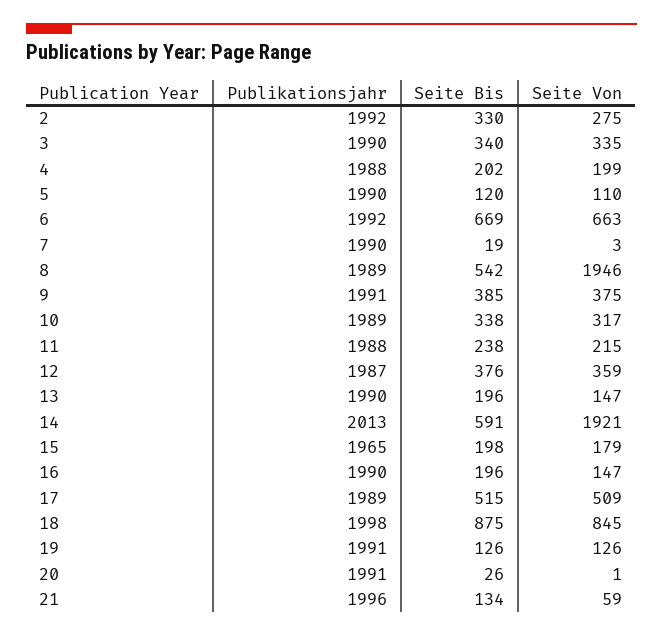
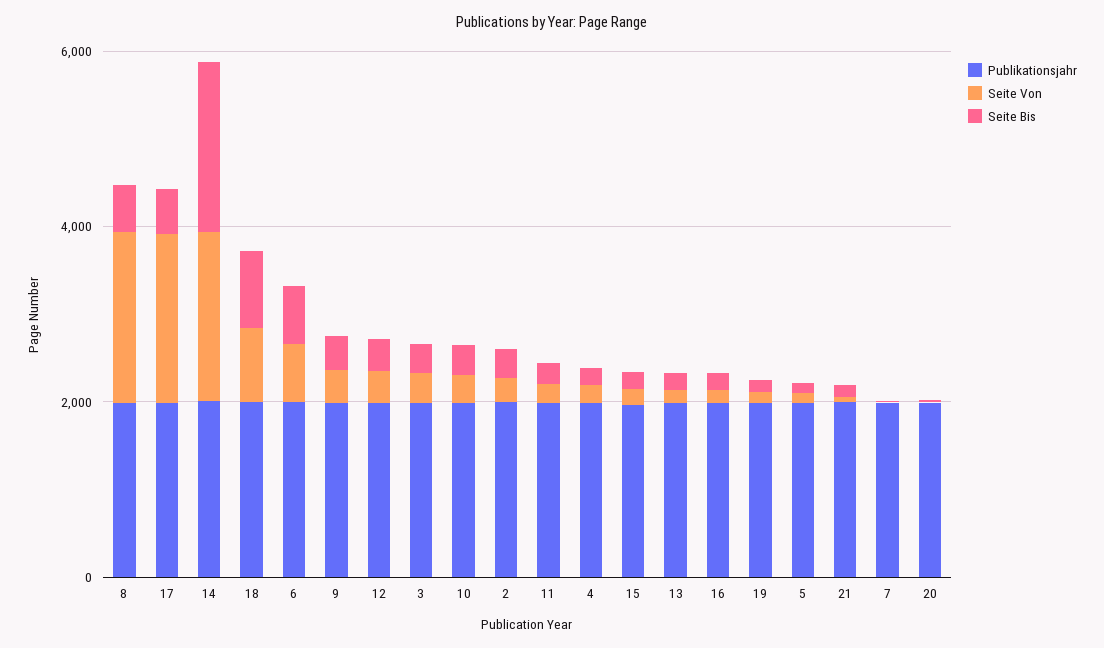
Seite Bis, 14: 591 -> 2000
Seite Von, 17: 509 -> 2000

